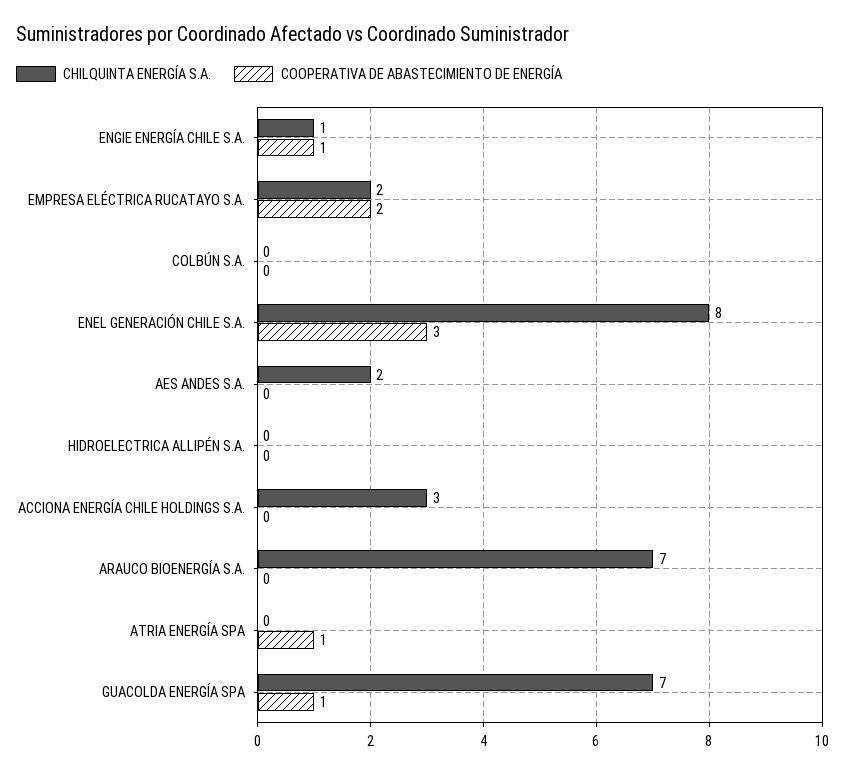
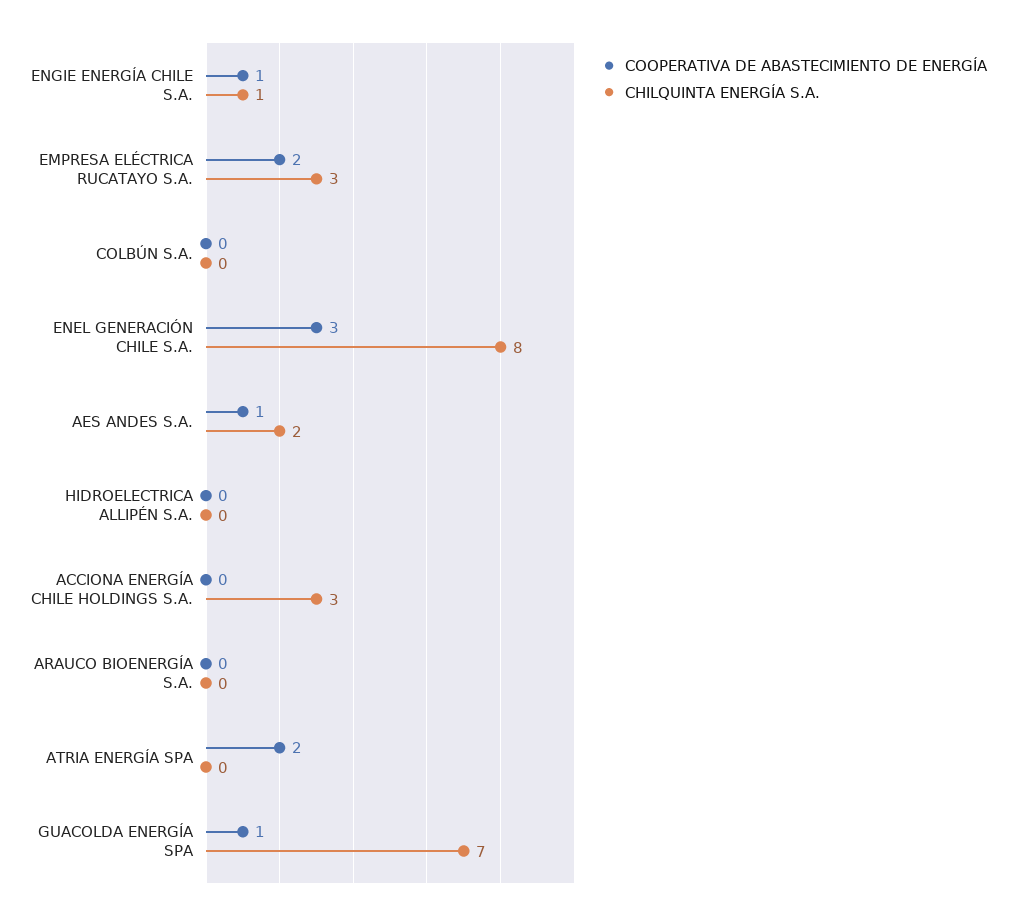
CHILQUINTA ENERGÍA S.A., EMPRESA ELÉCTRICA RUCATAYO S.A.: 2 -> 3
COOPERATIVA DE ABASTECIMIENTO DE ENERGÍA, AES ANDES S.A.: 0 -> 1
CHILQUINTA ENERGÍA S.A., ARAUCO BIOENERGÍA S.A.: 7 -> 0
COOPERATIVA DE ABASTECIMIENTO DE ENERGÍA, ATRIA ENERGÍA SPA: 1 -> 2

